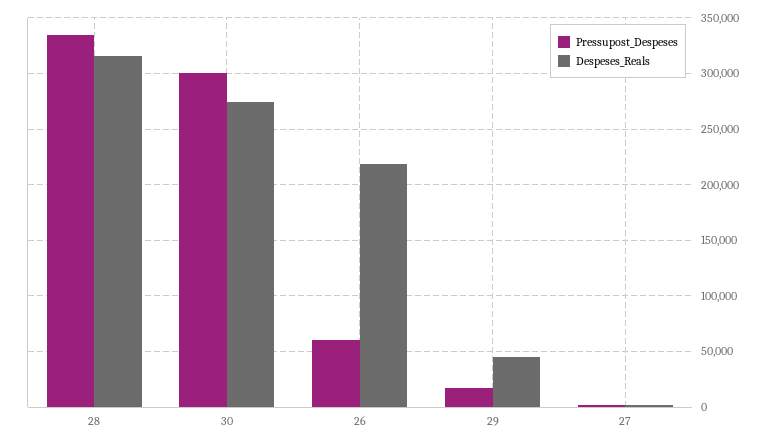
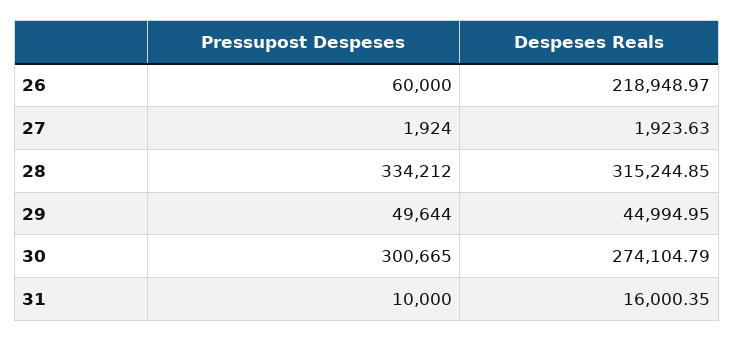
Pressupost_Despeses, 29: 20000 -> 49644
Pressupost_Despeses, 31: none -> 10000
Despeses_Reals, 31: none -> 16000.35

